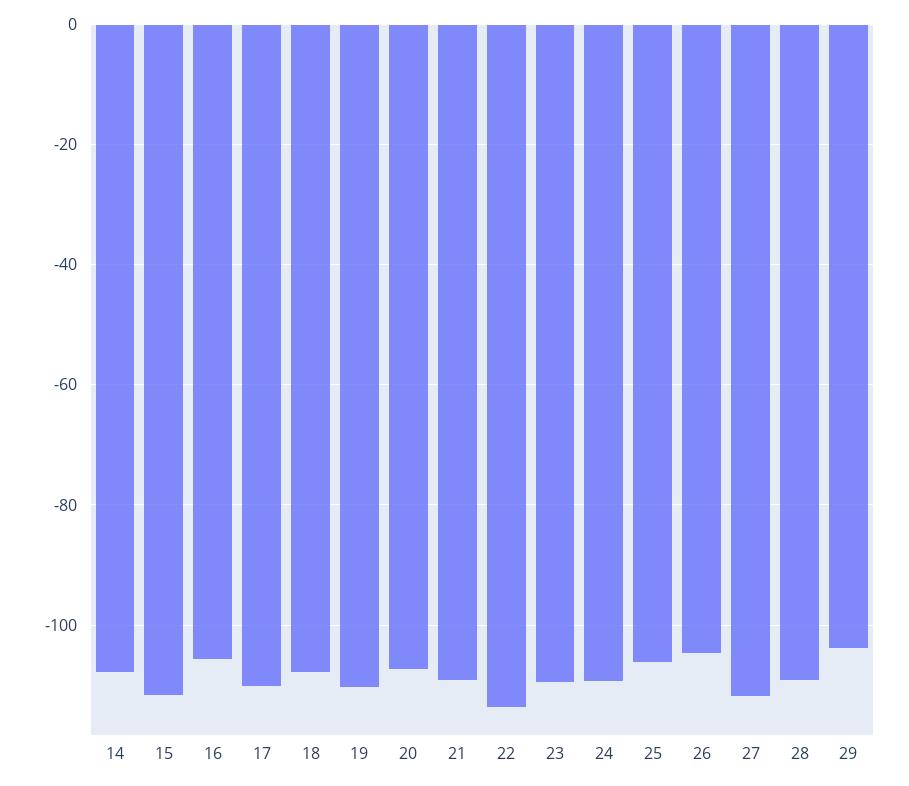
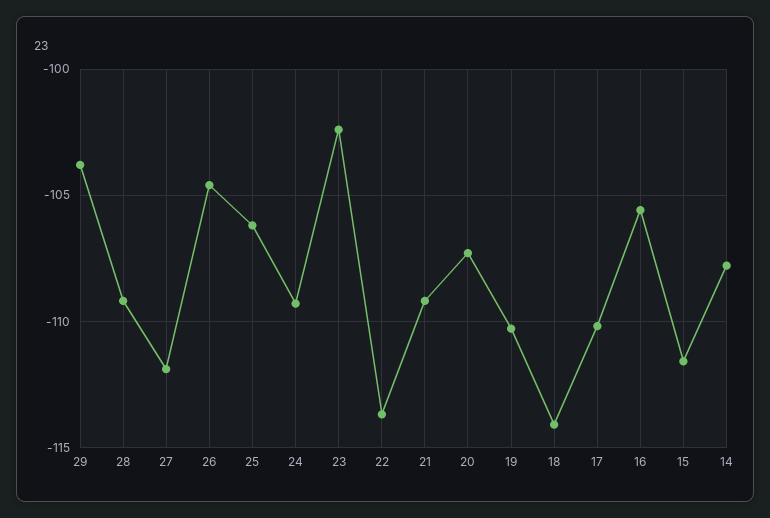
18: -108 -> -114
23: -110 -> -102.5

